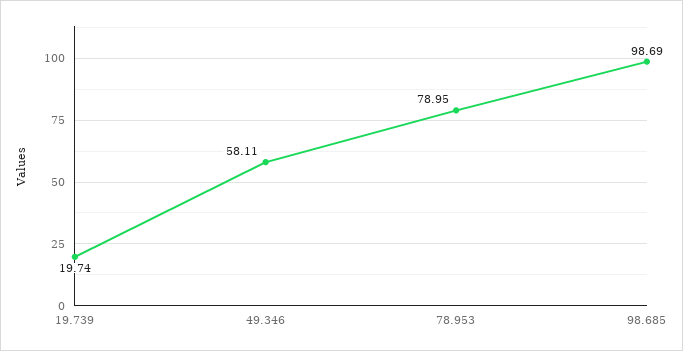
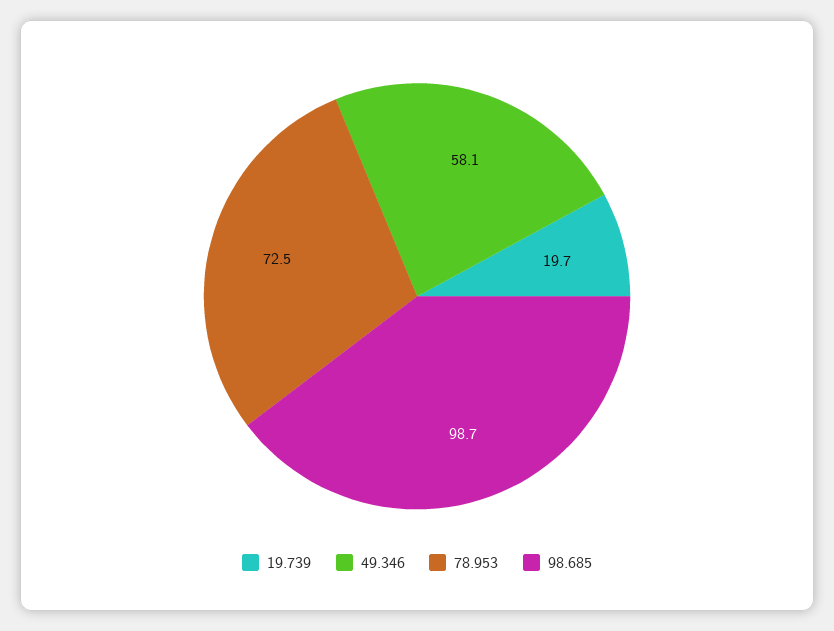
78.953: 78.95 -> 72.5

